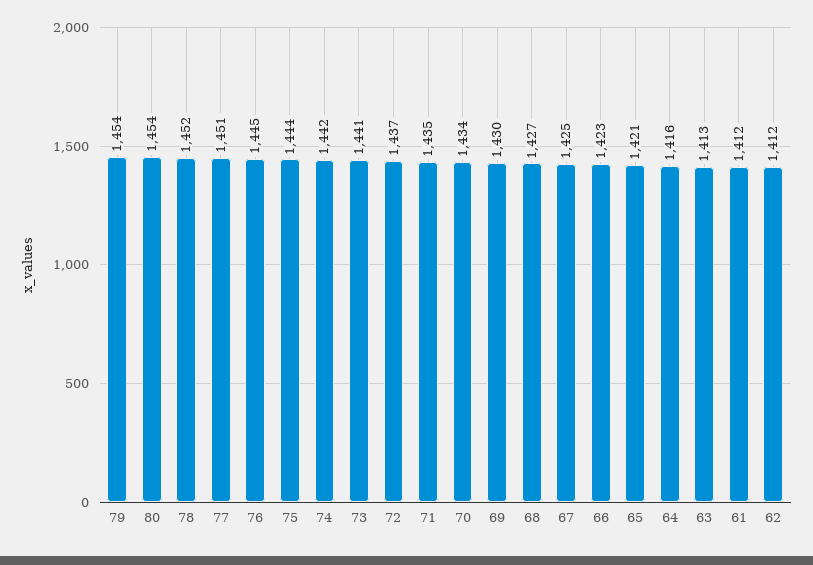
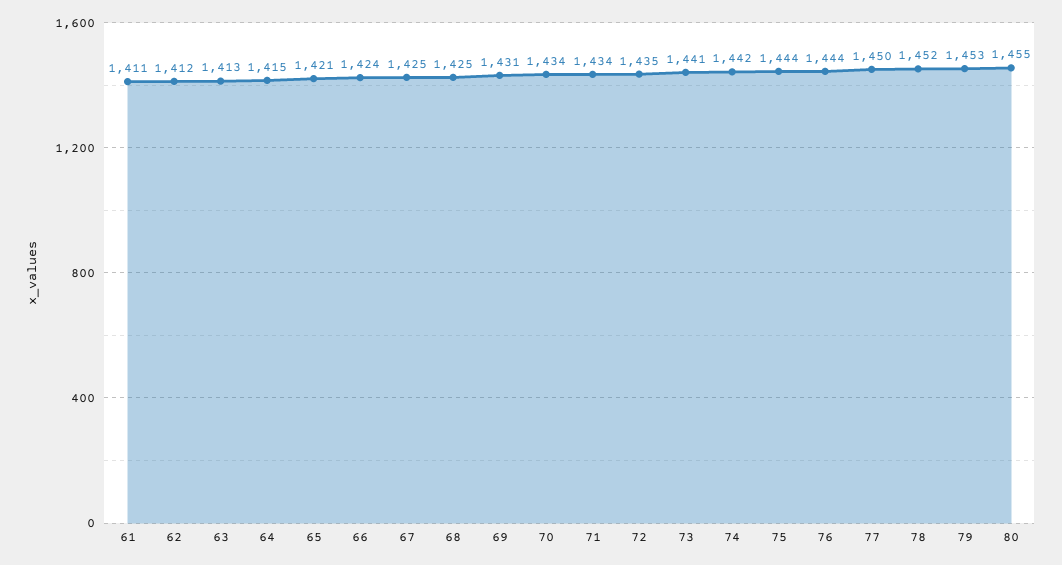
79: 1454 -> 1453
80: 1454 -> 1455
77: 1451 -> 1450
76: 1445 -> 1444
72: 1437 -> 1435
71: 1435 -> 1434
69: 1430 -> 1431
68: 1427 -> 1425
66: 1423 -> 1424
64: 1416 -> 1415
61: 1412 -> 1411

